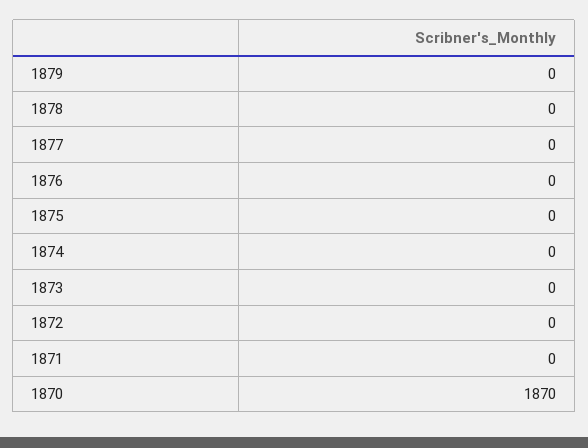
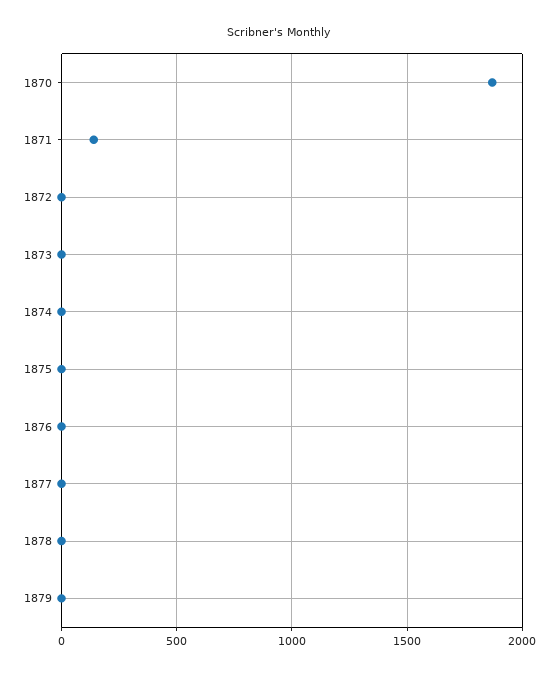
1871: 0 -> 150

